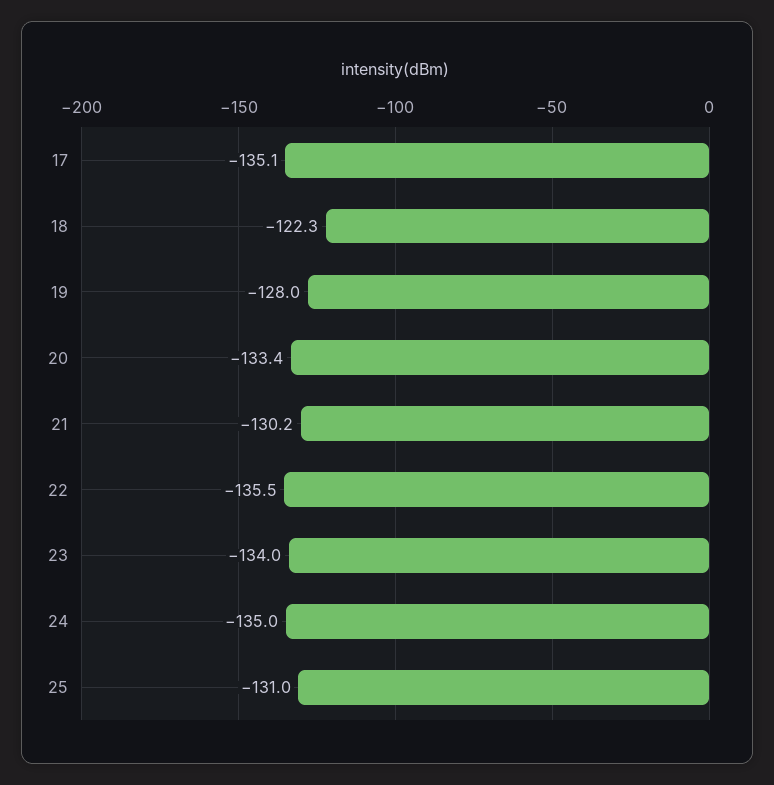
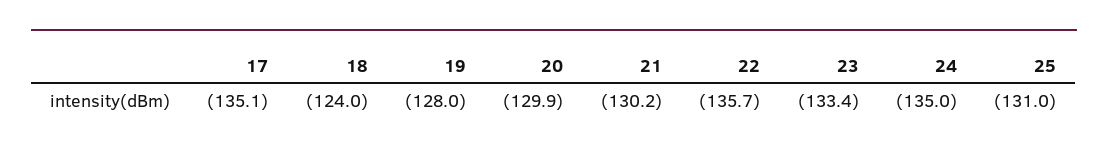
18: -122.3 -> -124
20: -133.4 -> -129.9
22: -135.5 -> -135.7
23: -134 -> -133.4

